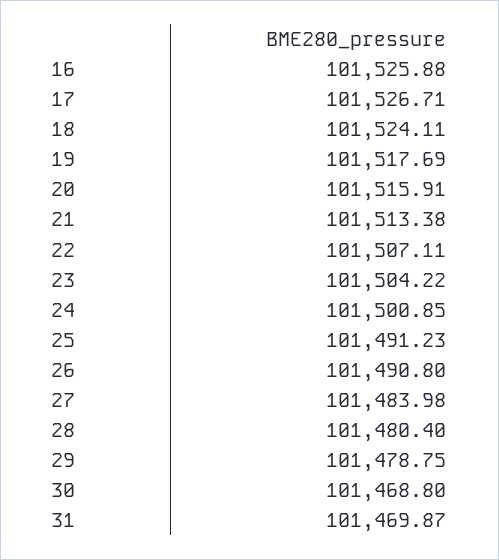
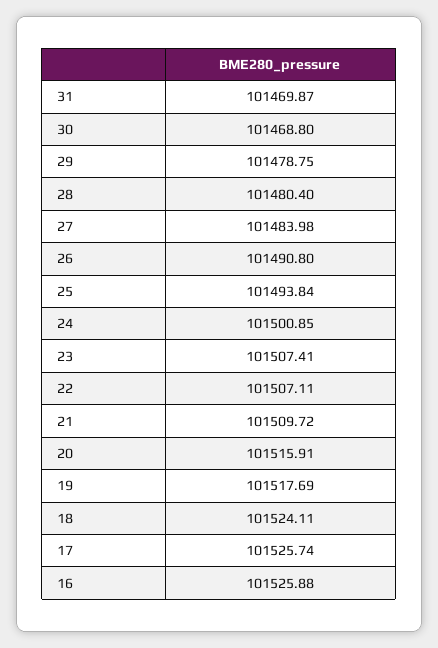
17: 101526.71 -> 101525.74
21: 101513.38 -> 101509.72
23: 101504.22 -> 101507.41
25: 101491.23 -> 101493.84

